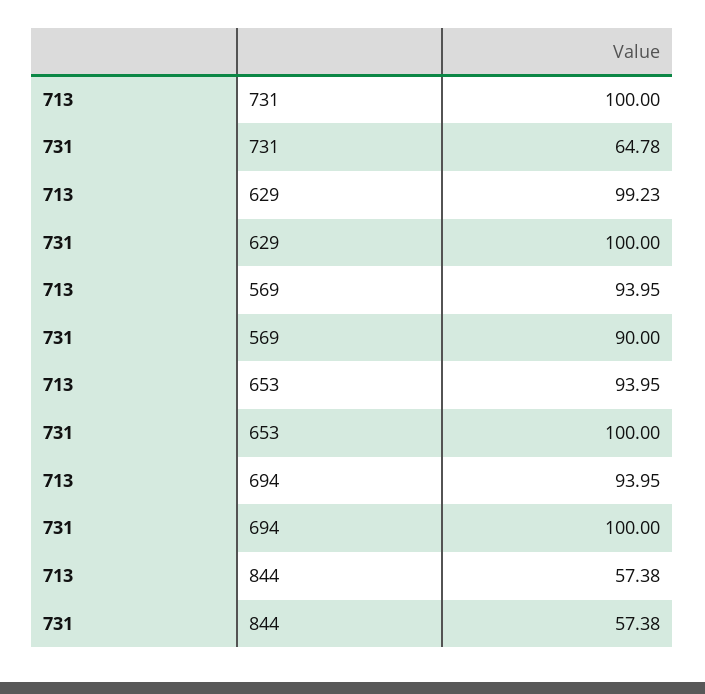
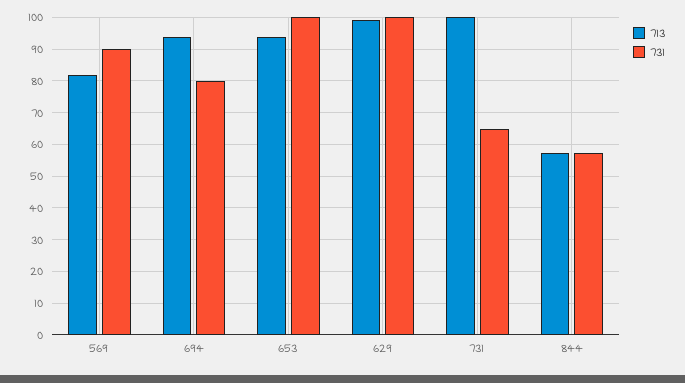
713, 569: 93.95 -> 82
731, 694: 100 -> 80

